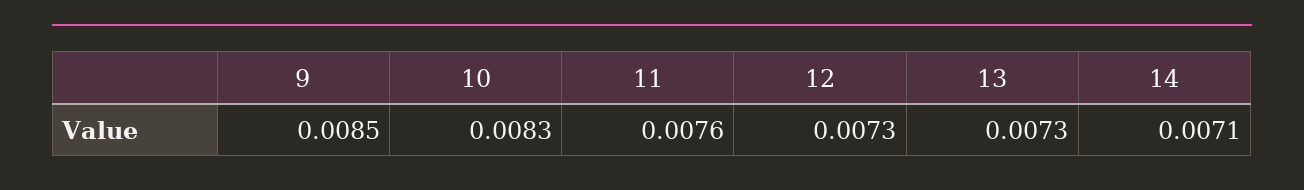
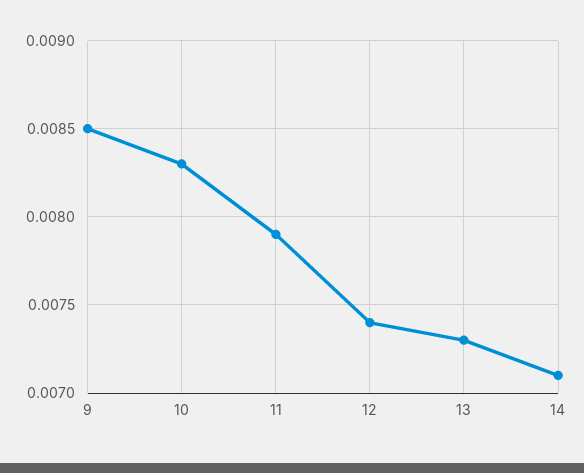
11: 0.0076 -> 0.0079
12: 0.0073 -> 0.0074

